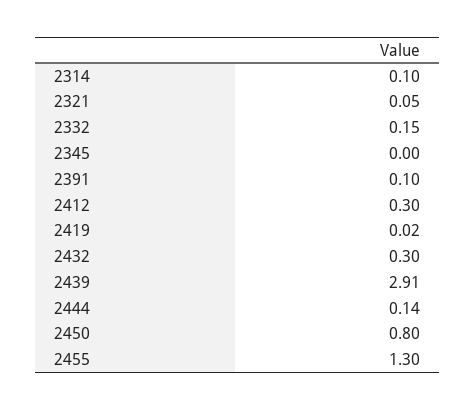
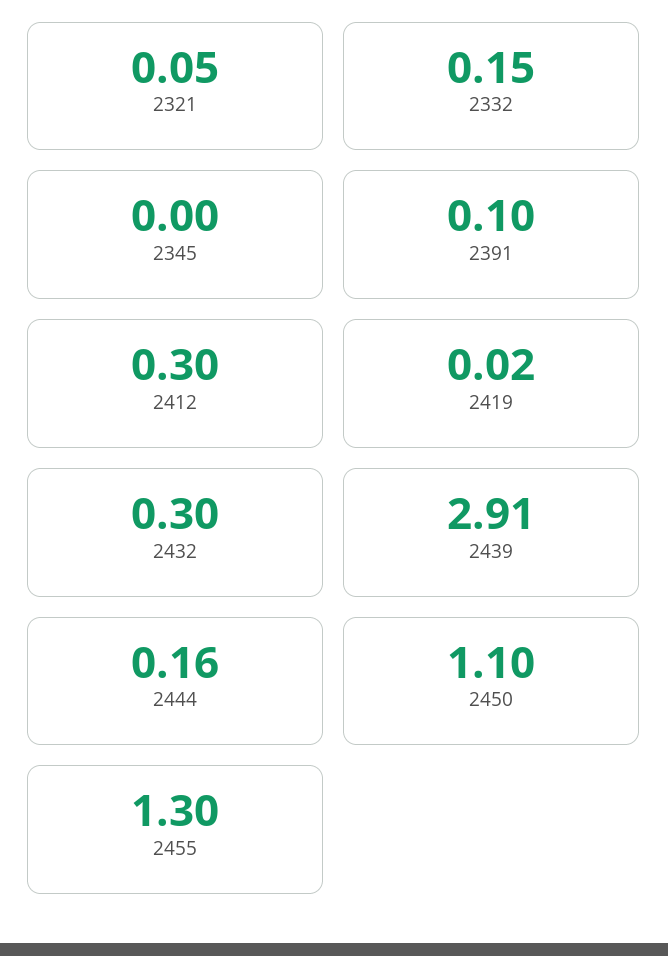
2314: 0.1 -> none
2444: 0.14 -> 0.16
2450: 0.8 -> 1.1

